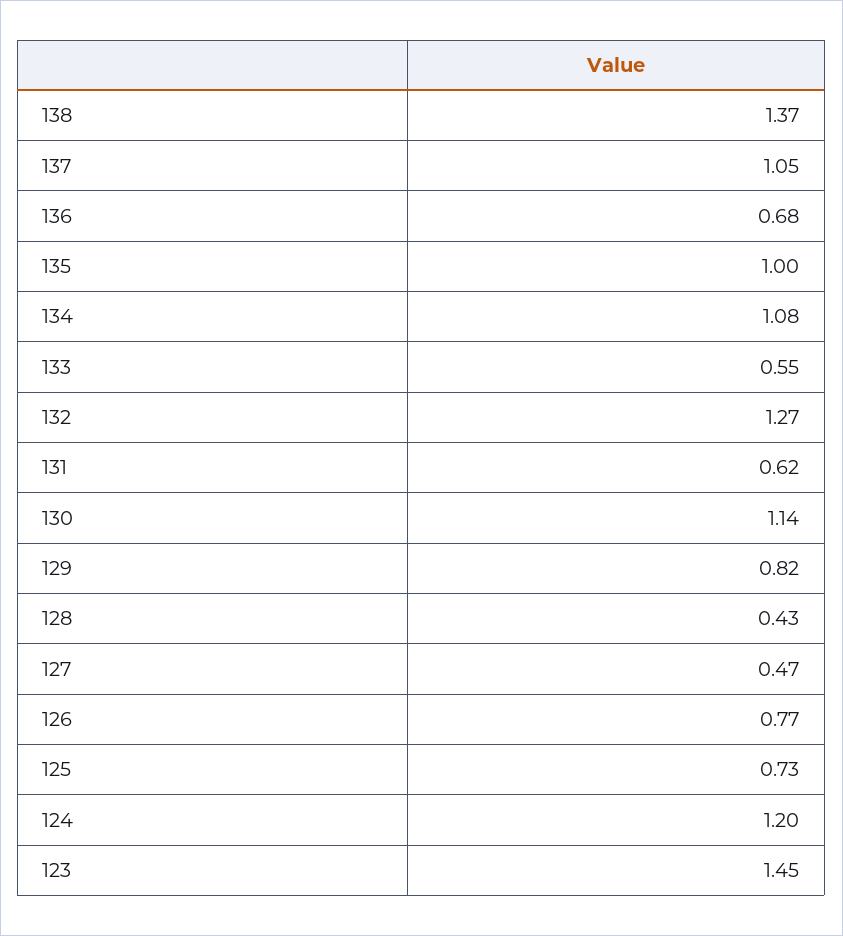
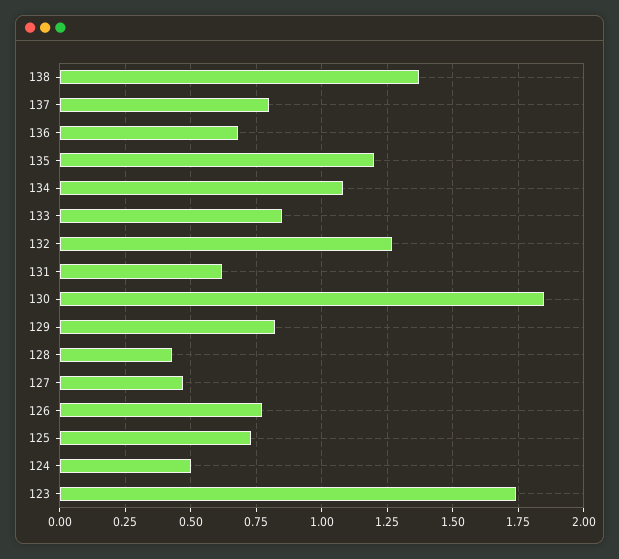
137: 1.05 -> 0.8
135: 1 -> 1.2
133: 0.55 -> 0.85
130: 1.14 -> 1.85
124: 1.2 -> 0.5
123: 1.45 -> 1.75

